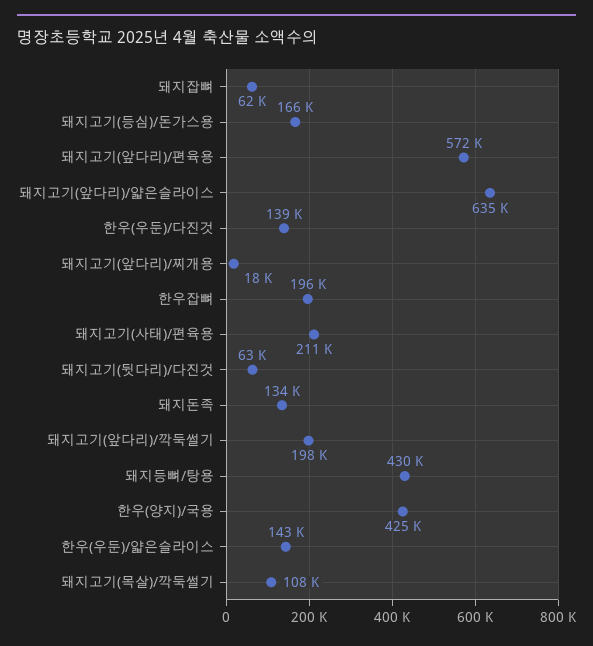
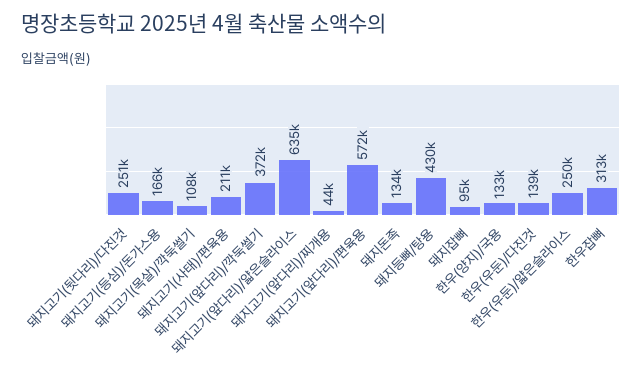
돼지잡뼈: 62000 -> 95000
돼지고기(앞다리)/찌개용: 18000 -> 44000
한우잡뼈: 196000 -> 313000
돼지고기(뒷다리)/다진것: 63000 -> 251000
돼지고기(앞다리)/깍둑썰기: 198000 -> 372000
한우(양지)/국용: 425000 -> 133000
한우(우둔)/얇은슬라이스: 143000 -> 250000

